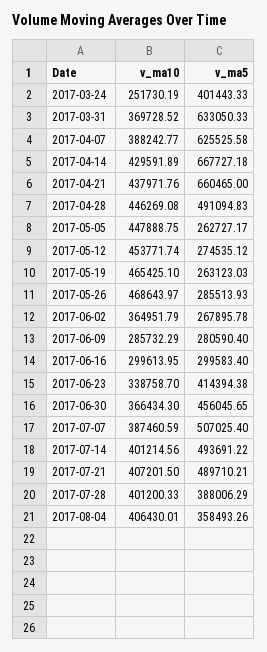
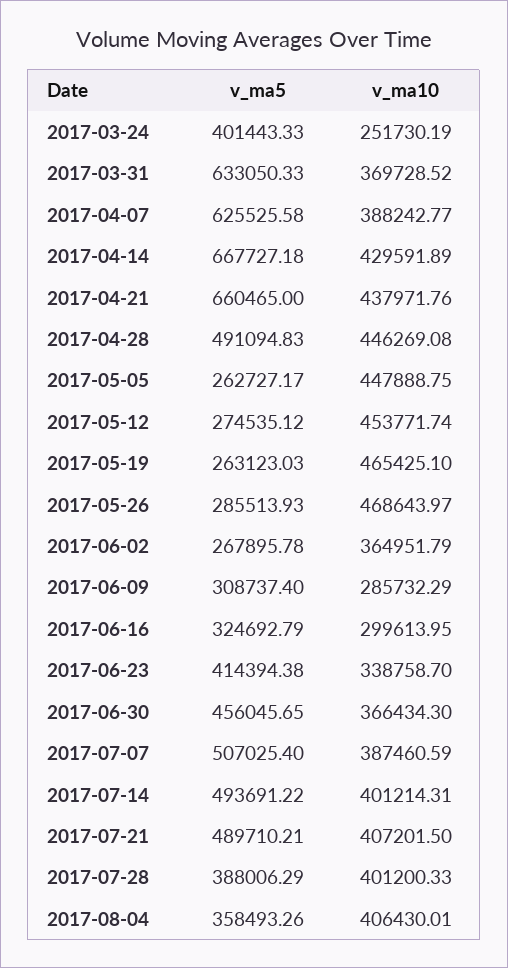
v_ma5, 2017-06-09: 280590.4 -> 308737.4
v_ma5, 2017-06-16: 299583.4 -> 324692.79
v_ma10, 2017-07-14: 401214.56 -> 401214.31

